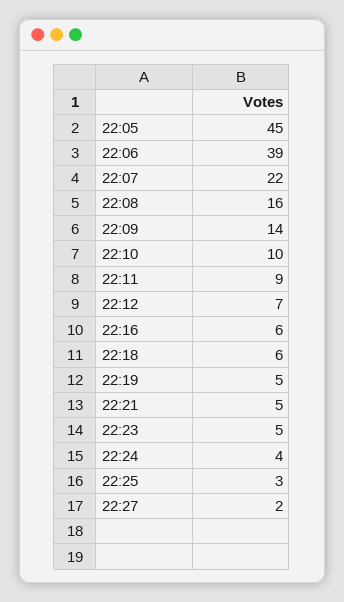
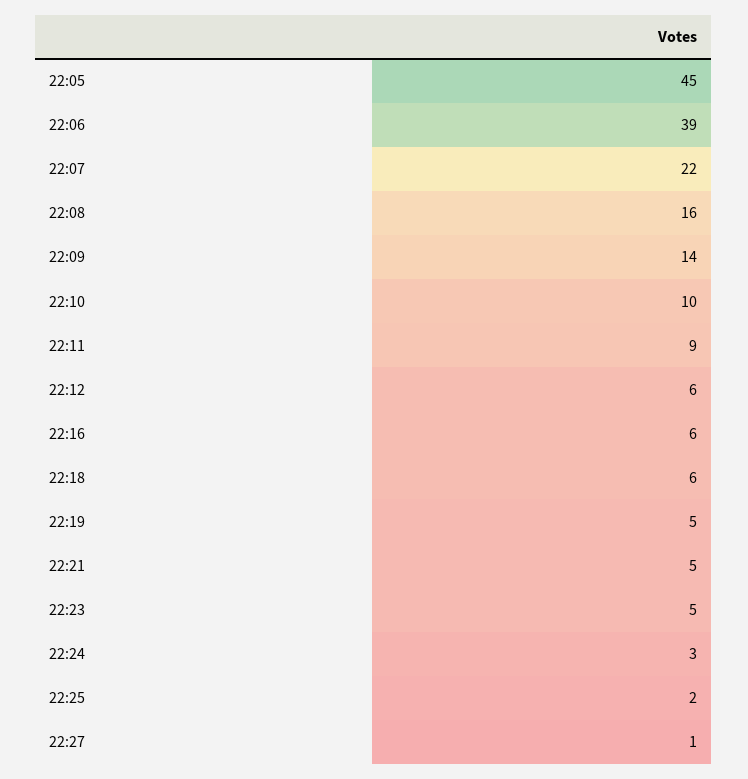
22:12: 7 -> 6
22:24: 4 -> 3
22:25: 3 -> 2
22:27: 2 -> 1

